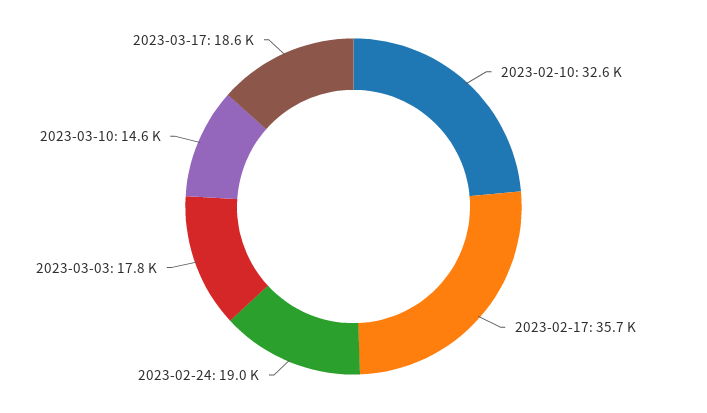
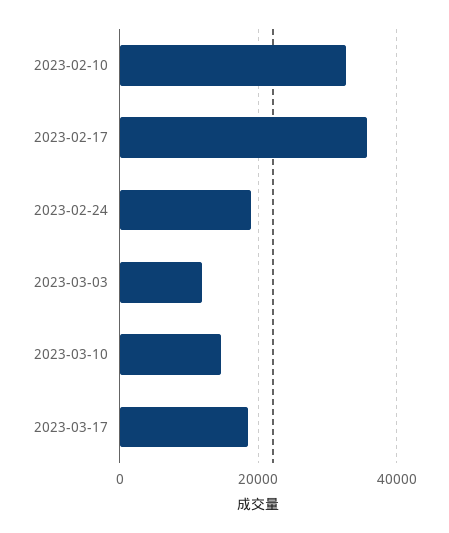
2023-03-03: 17800 -> 12000

